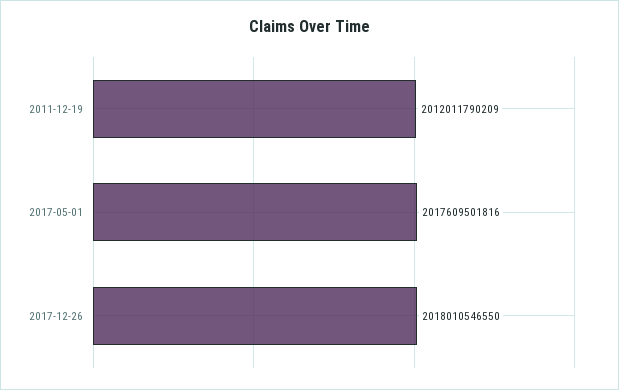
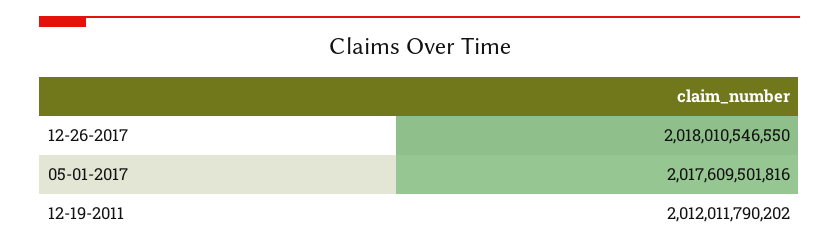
2011-12-19: 2012011790209 -> 2012011790202

